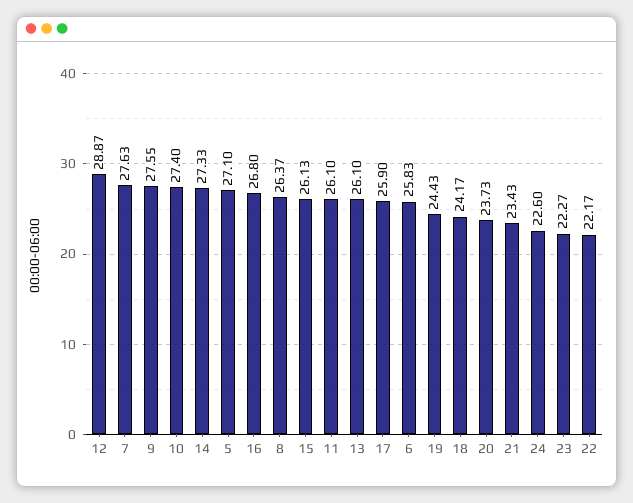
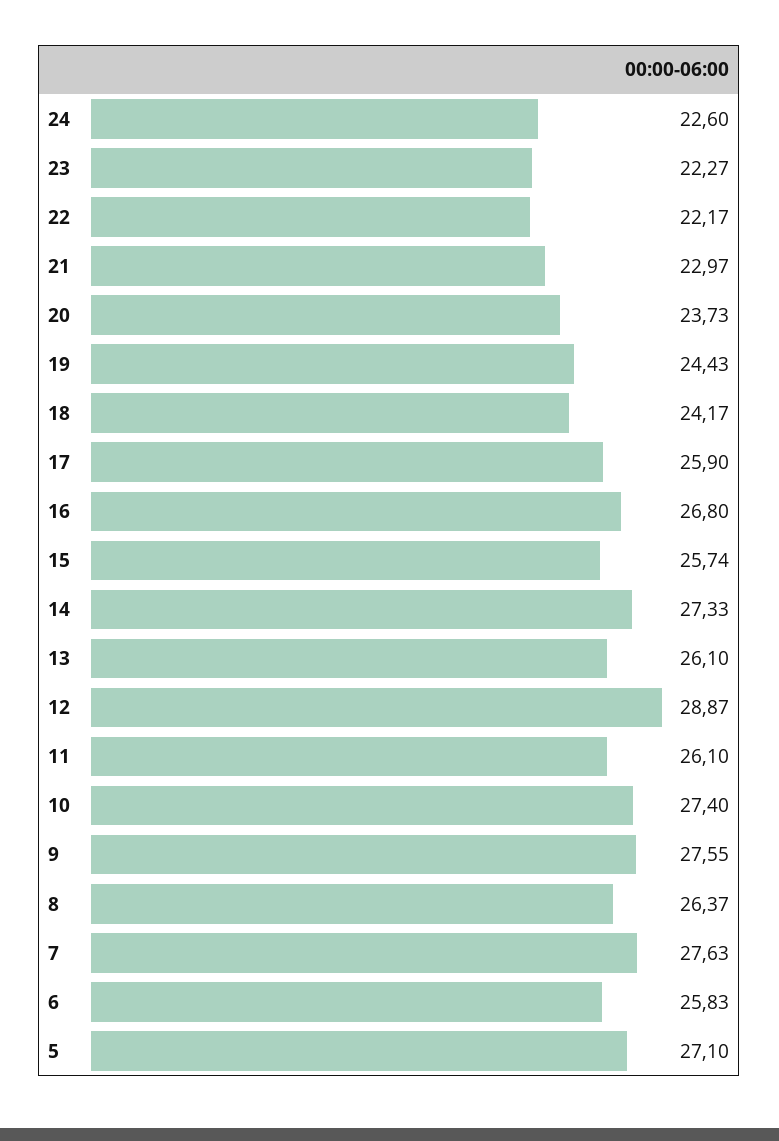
15: 26.13 -> 25.74
21: 23.43 -> 22.97

